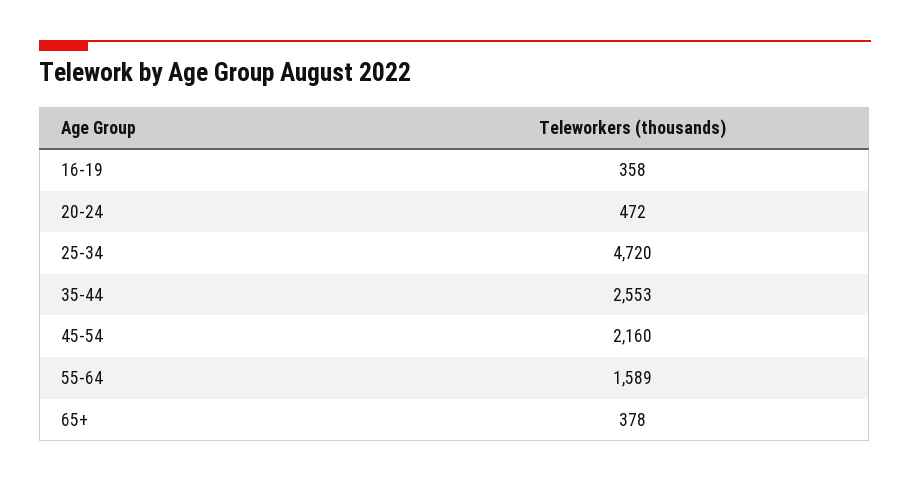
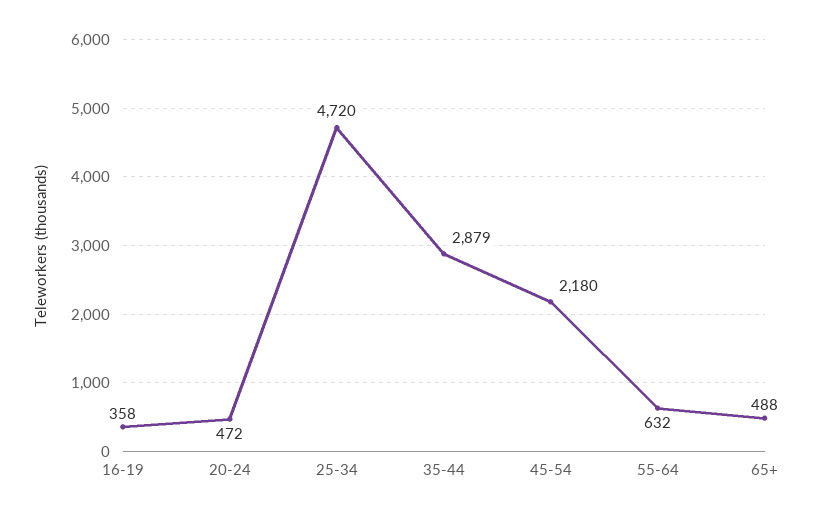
35-44: 2553 -> 2879
45-54: 2160 -> 2180
55-64: 1589 -> 632
65+: 378 -> 488

